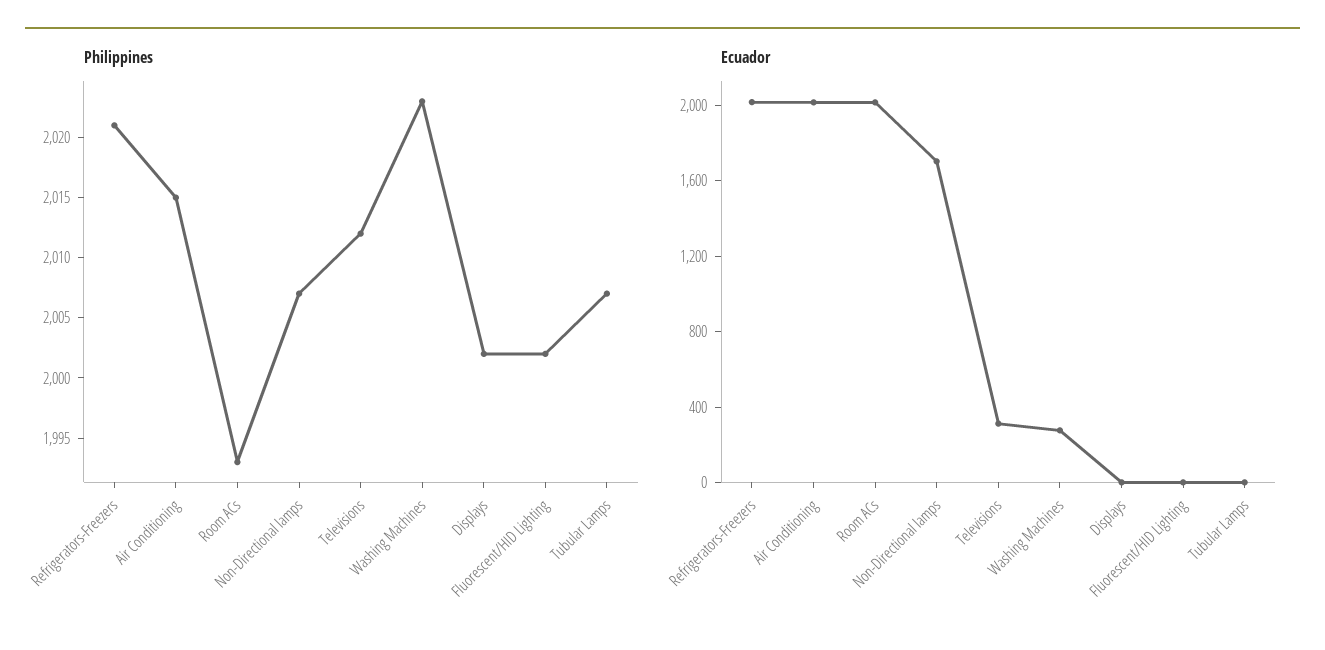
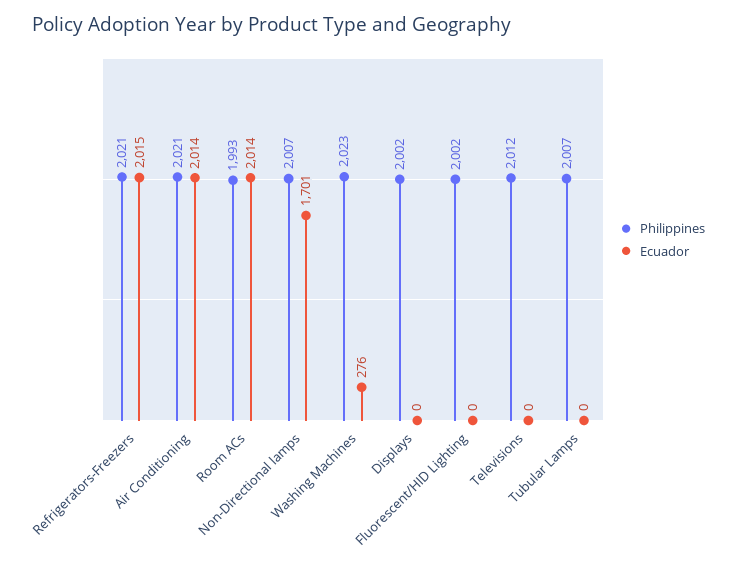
Philippines, Air Conditioning: 2015 -> 2021
Ecuador, Televisions: 300 -> 0

